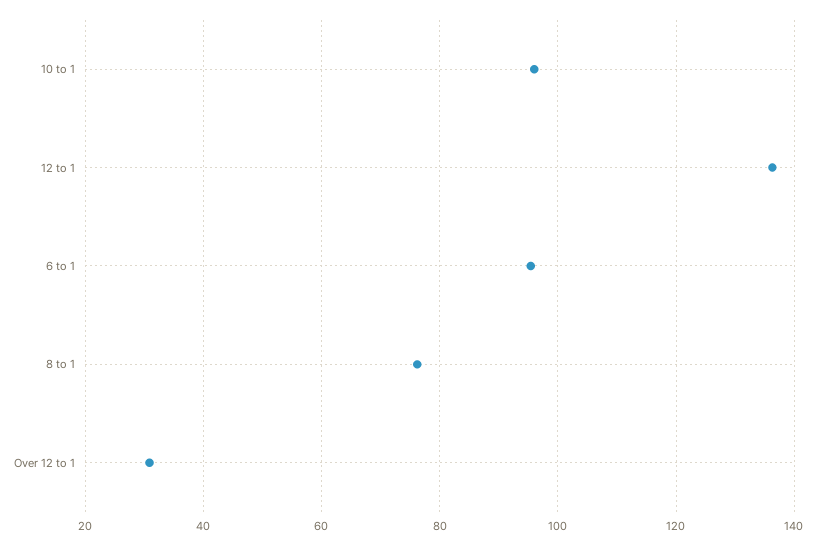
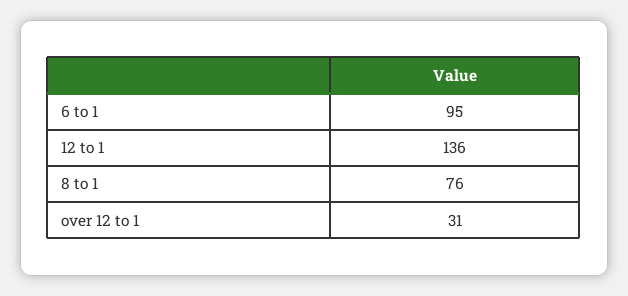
10 to 1: 96 -> none

